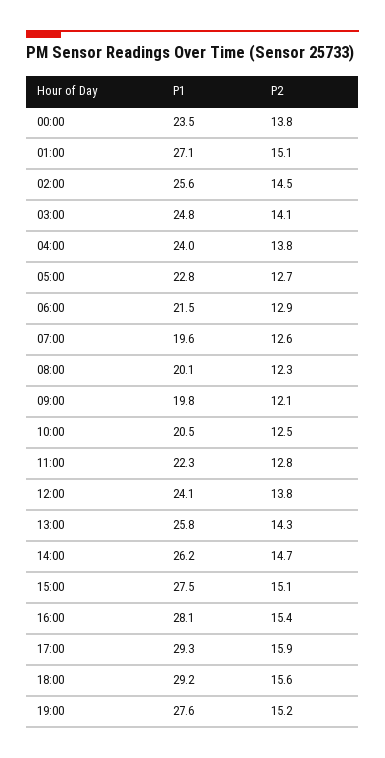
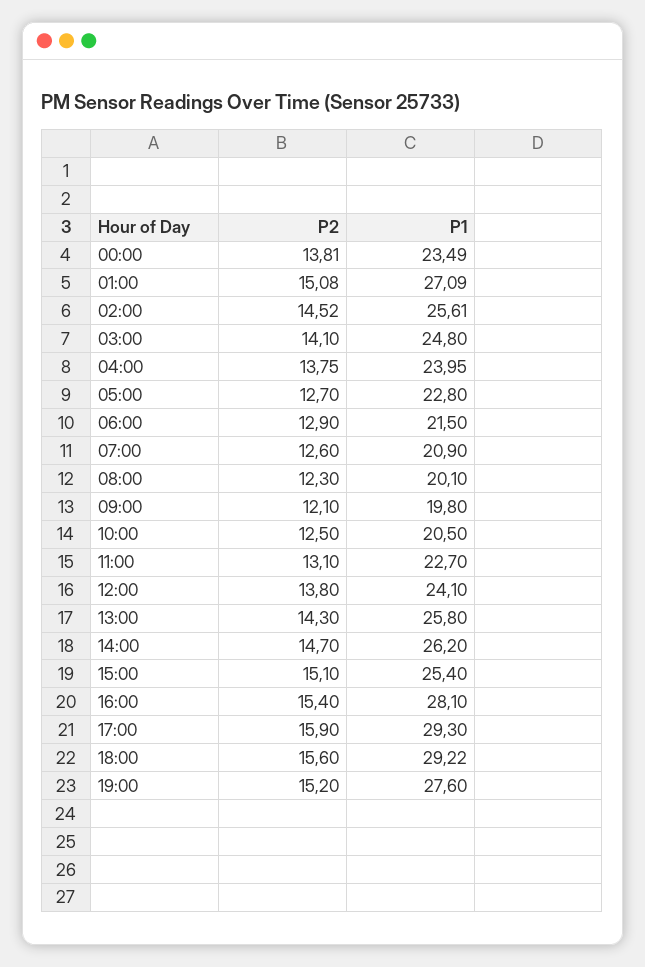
P1, 07:00: 19.6 -> 20.9
P1, 11:00: 22.3 -> 22.7
P2, 11:00: 12.8 -> 13.1
P1, 15:00: 27.5 -> 25.4

